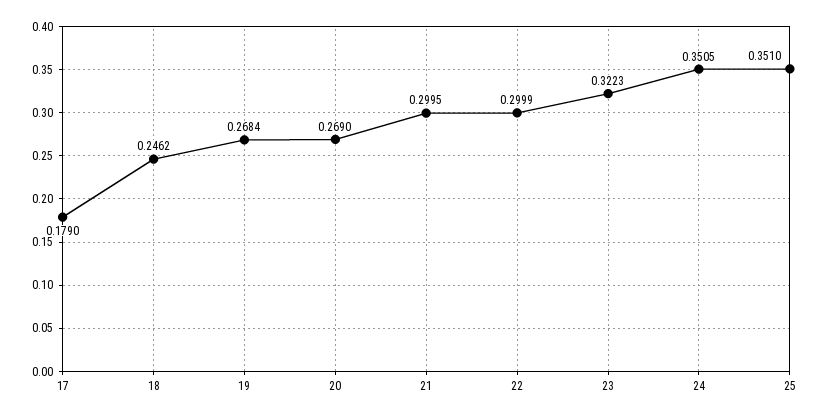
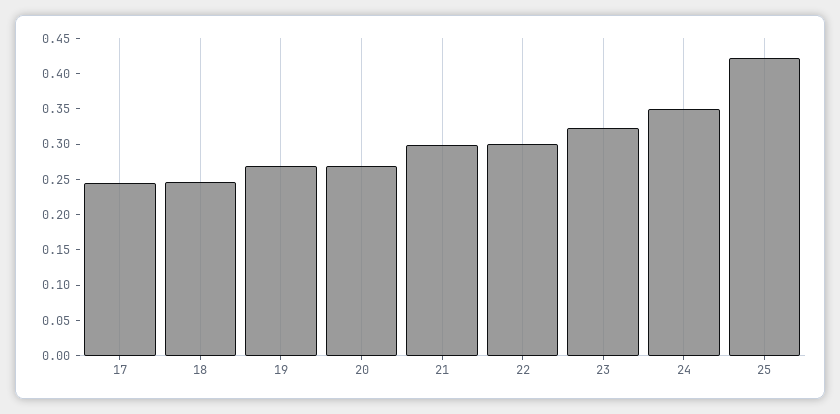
17: 0.179 -> 0.25
25: 0.351 -> 0.425

